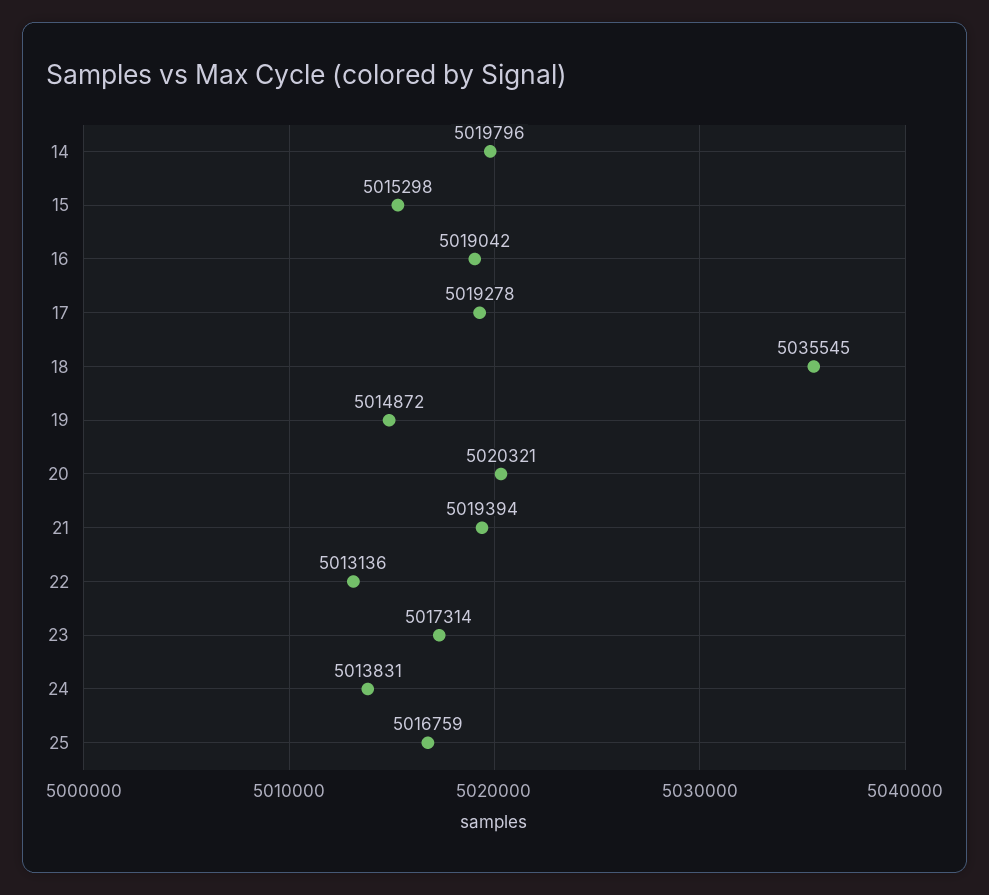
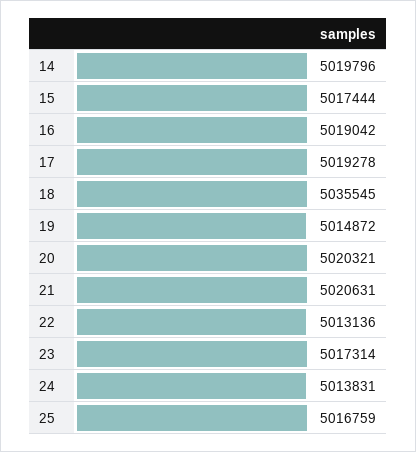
15: 5015298 -> 5017444
21: 5019394 -> 5020631

